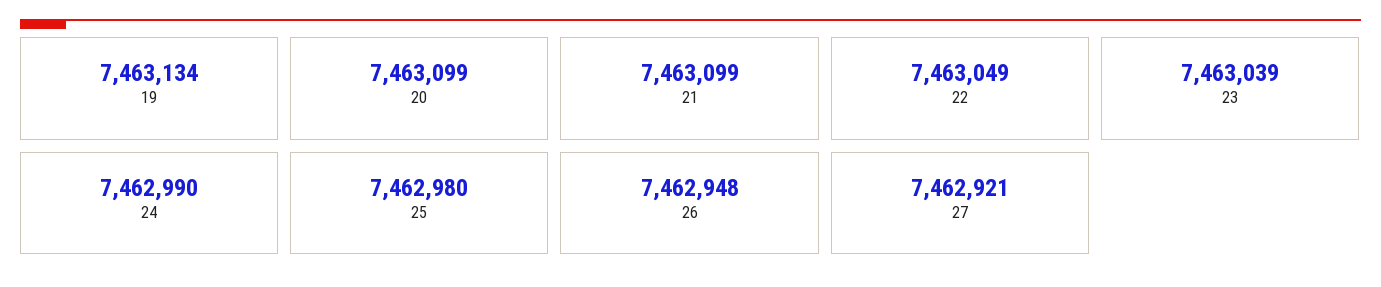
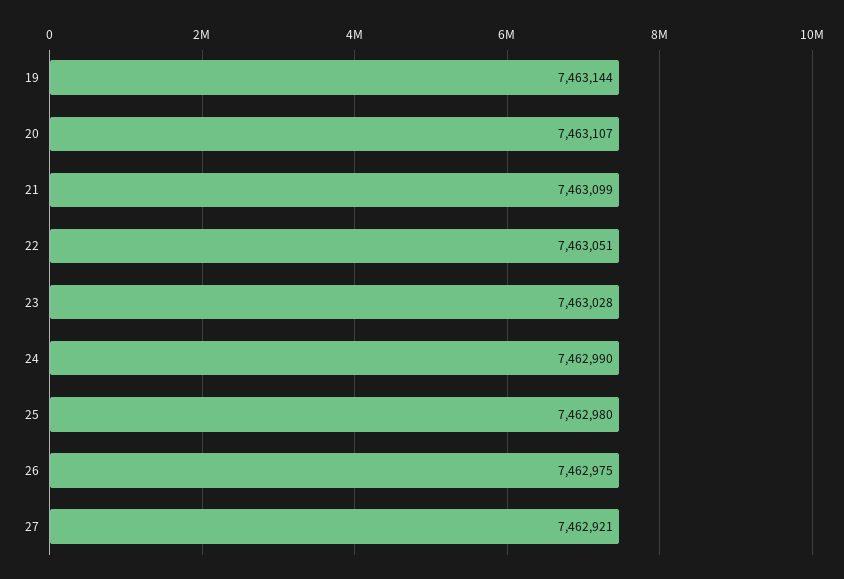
19: 7463134 -> 7463144
20: 7463099 -> 7463107
22: 7463049 -> 7463051
23: 7463039 -> 7463028
26: 7462948 -> 7462975

